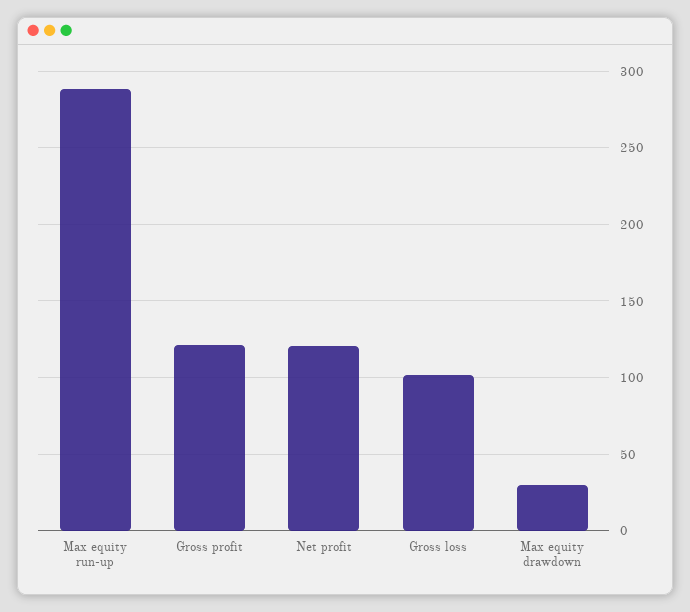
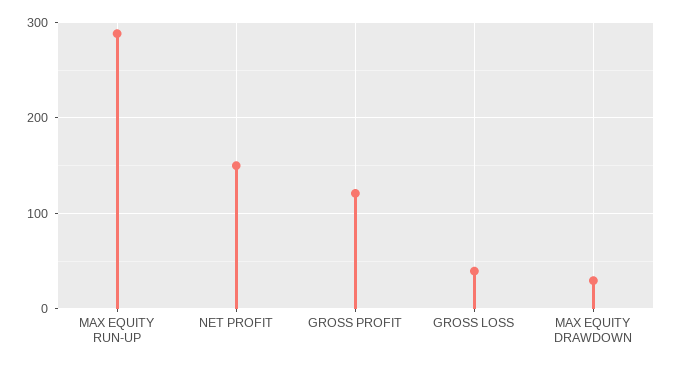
Net profit: 120 -> 150
Gross loss: 100 -> 40

